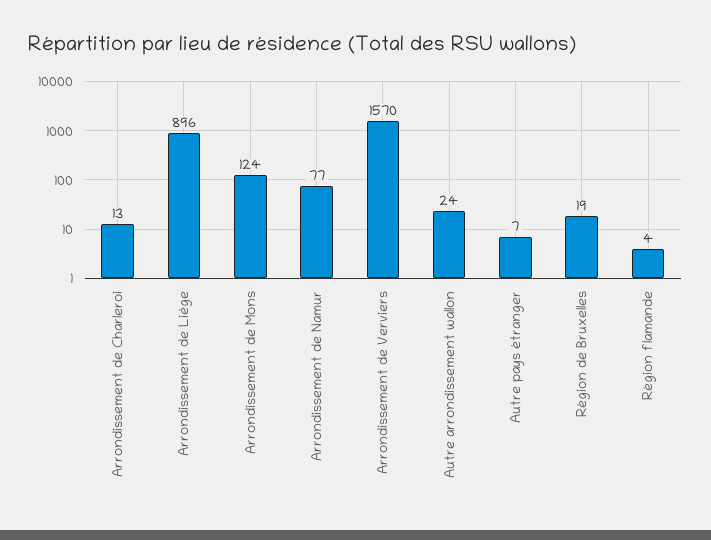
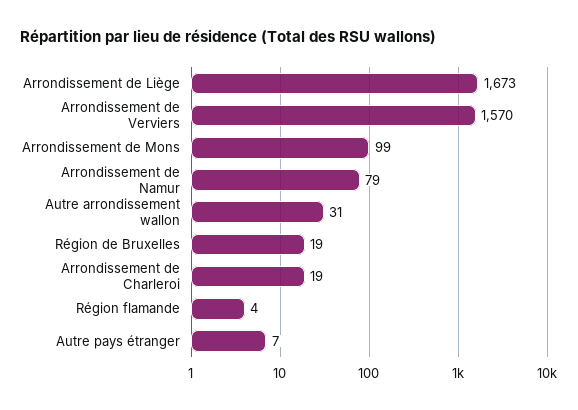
Arrondissement de Charleroi: 13 -> 19
Arrondissement de Liège: 896 -> 1673
Arrondissement de Mons: 124 -> 99
Arrondissement de Namur: 77 -> 79
Autre arrondissement wallon: 24 -> 31

